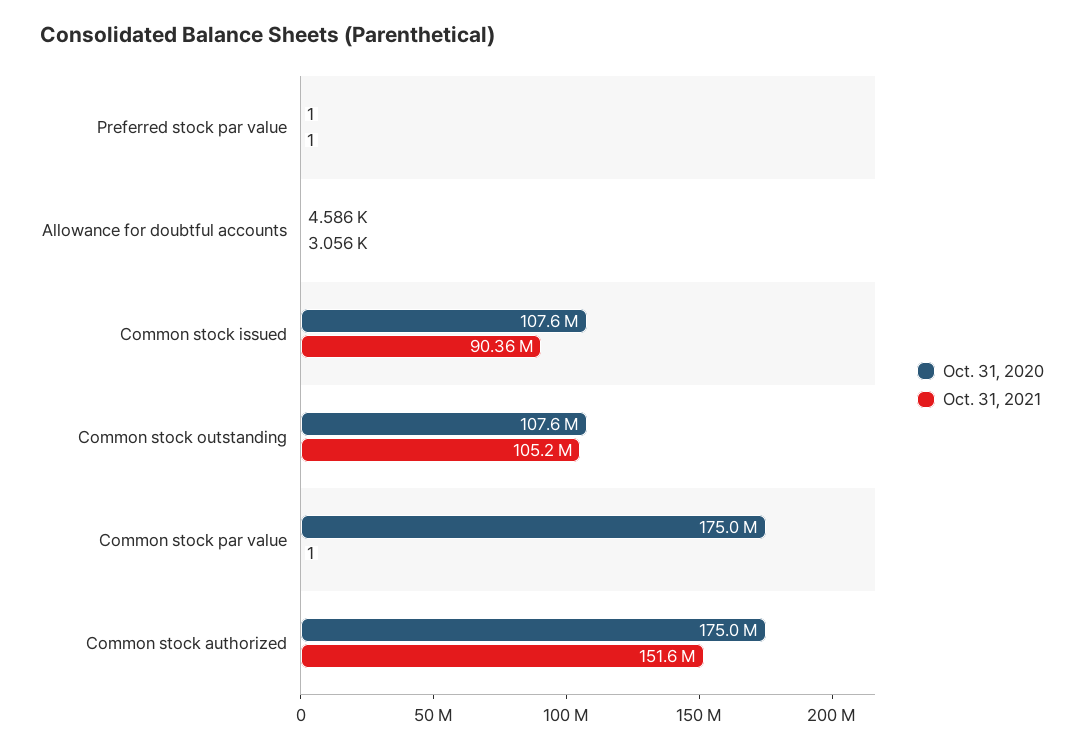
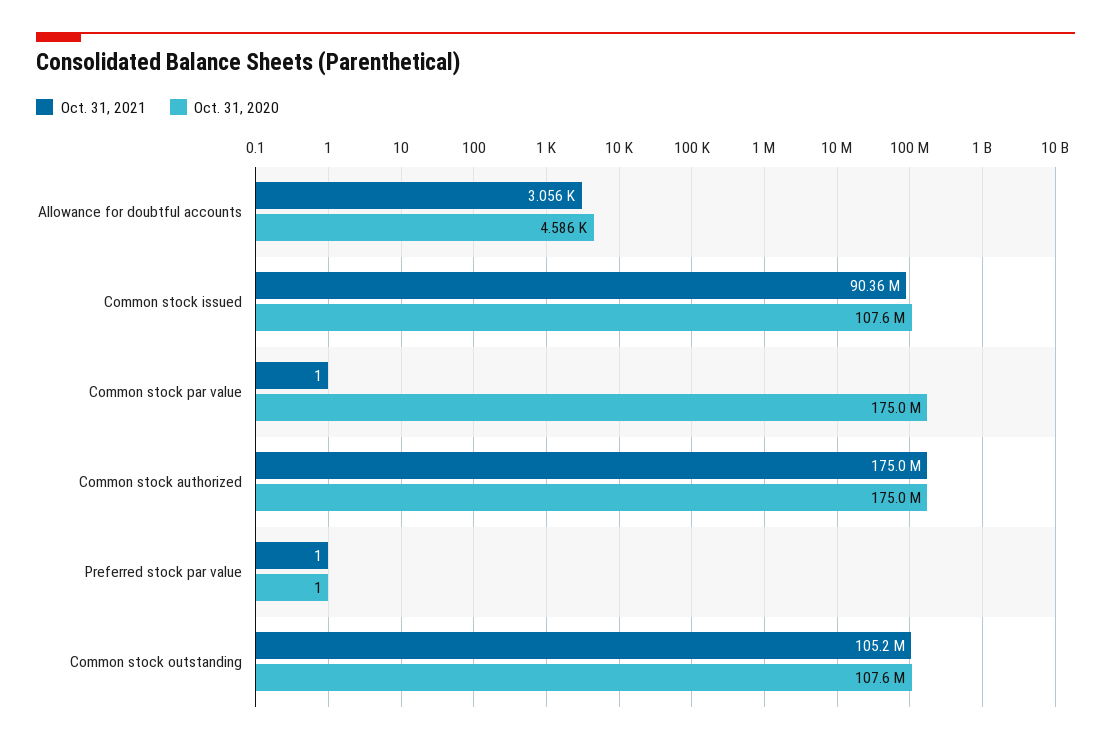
Oct. 31, 2021, Common stock authorized: 151600000 -> 175000000

